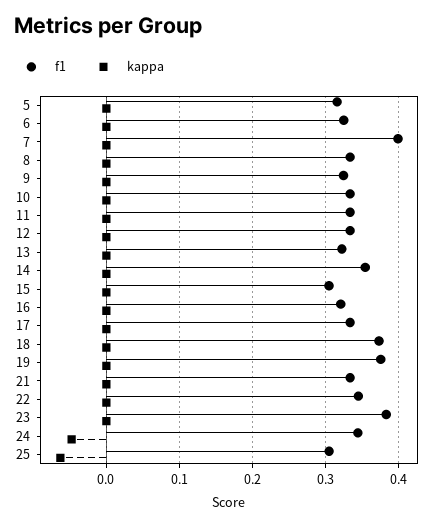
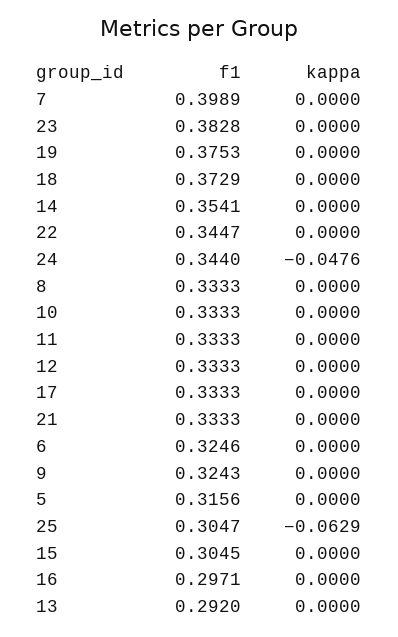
f1, 13: 0.32 -> 0.292
f1, 16: 0.32 -> 0.2971

